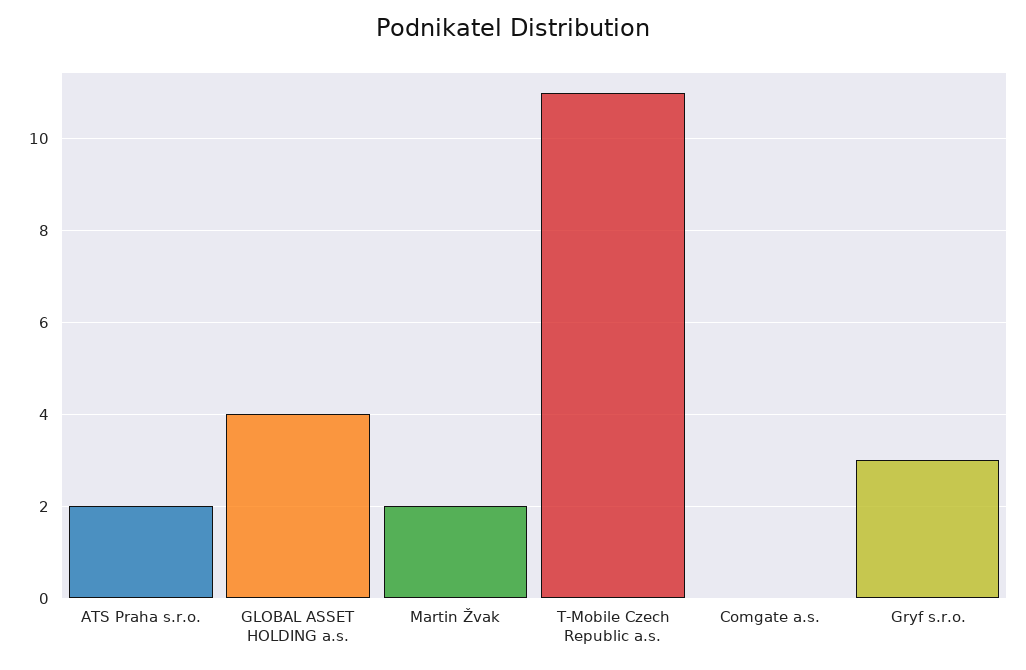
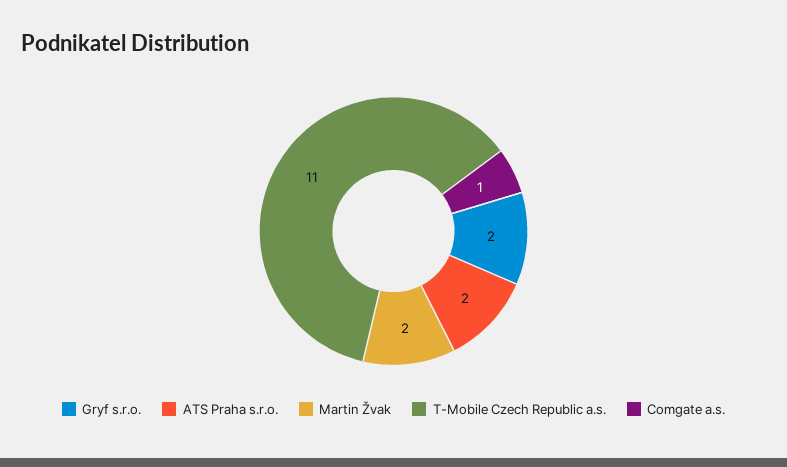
GLOBAL ASSET HOLDING a.s.: 4 -> none
Comgate a.s.: 0 -> 1
Gryf s.r.o.: 3 -> 2

